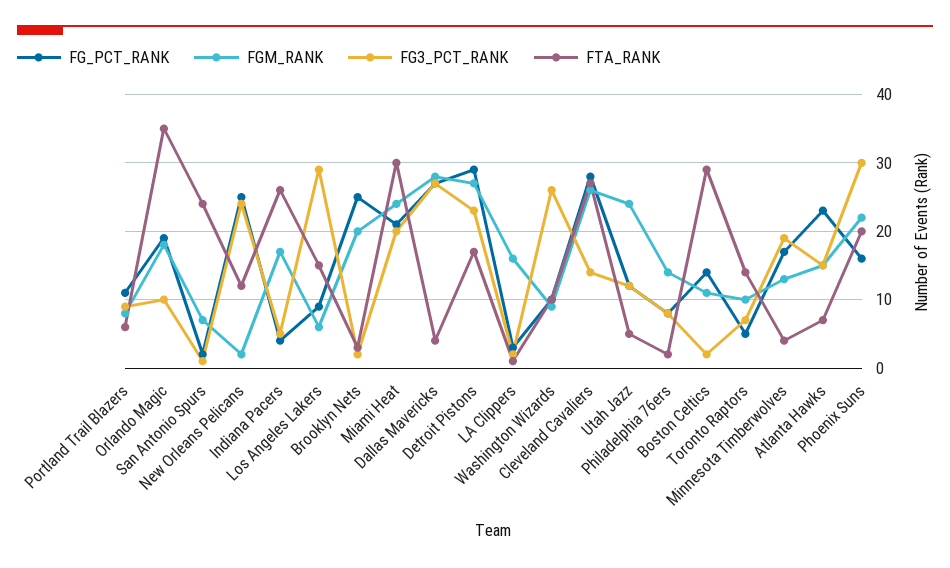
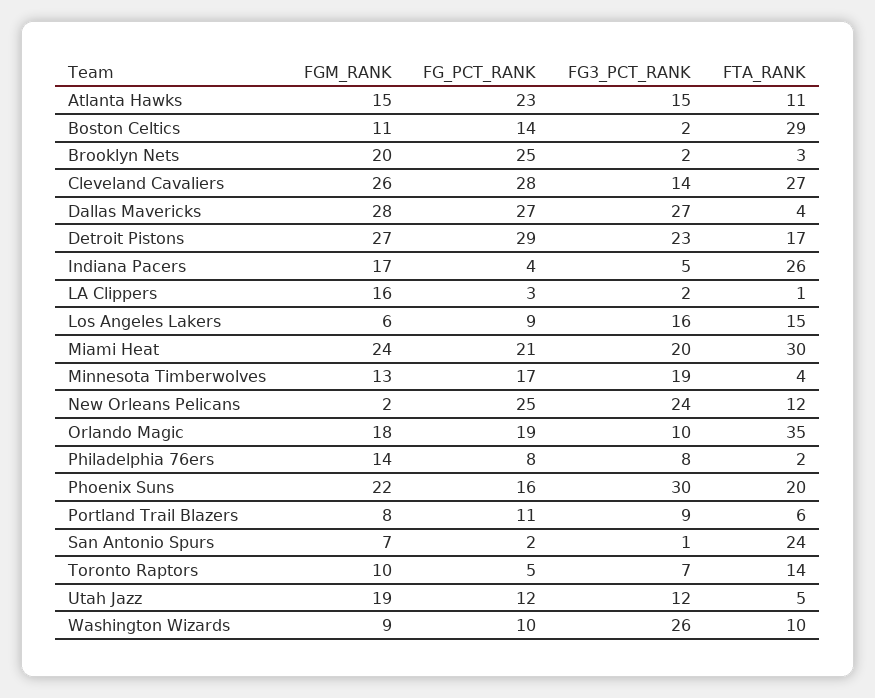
FG3_PCT_RANK, Los Angeles Lakers: 29 -> 16
FGM_RANK, Utah Jazz: 24 -> 19
FTA_RANK, Atlanta Hawks: 7 -> 11

